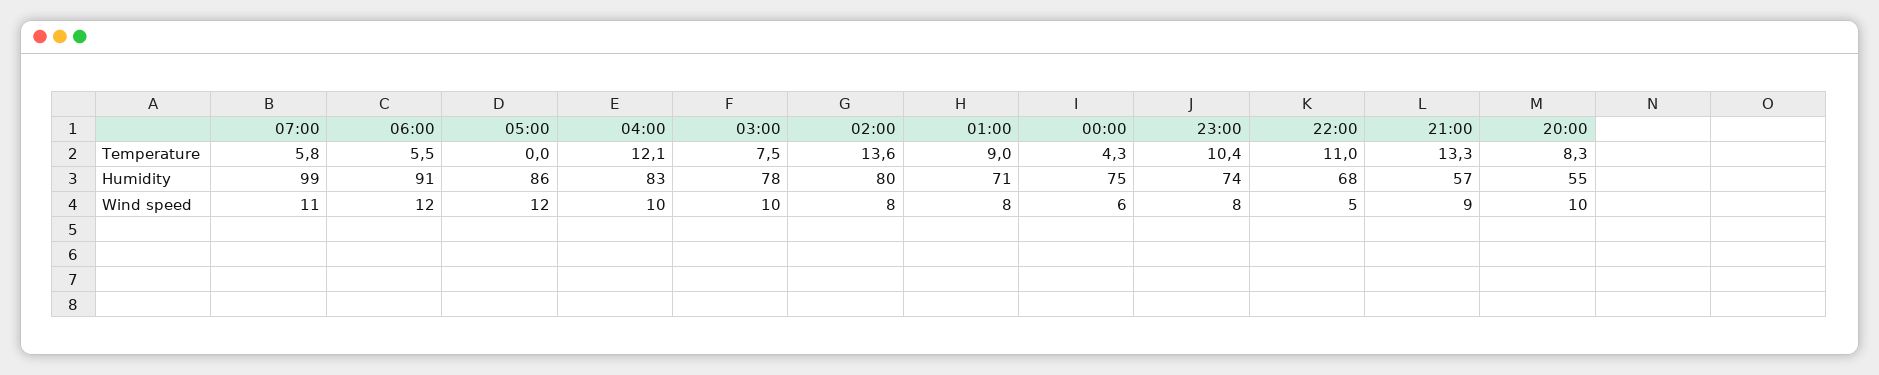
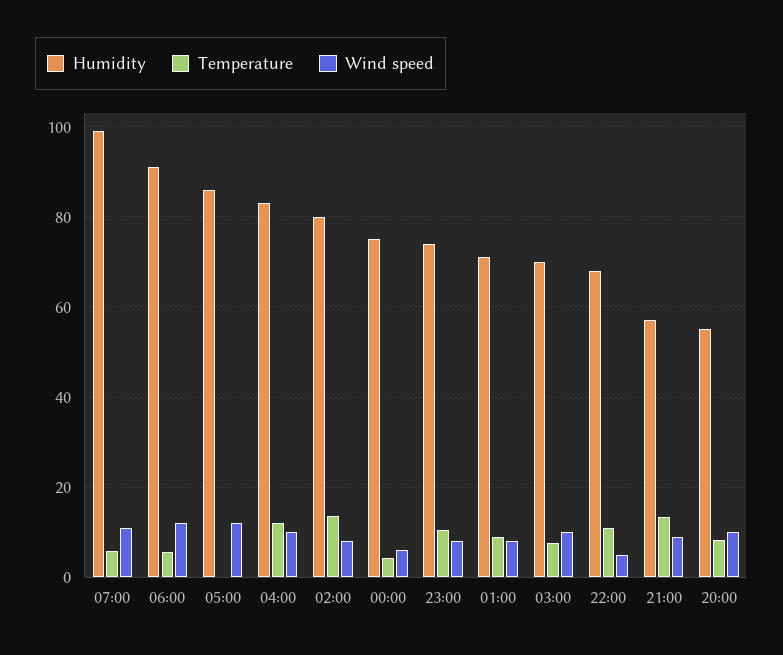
Humidity, 03:00: 78 -> 70

